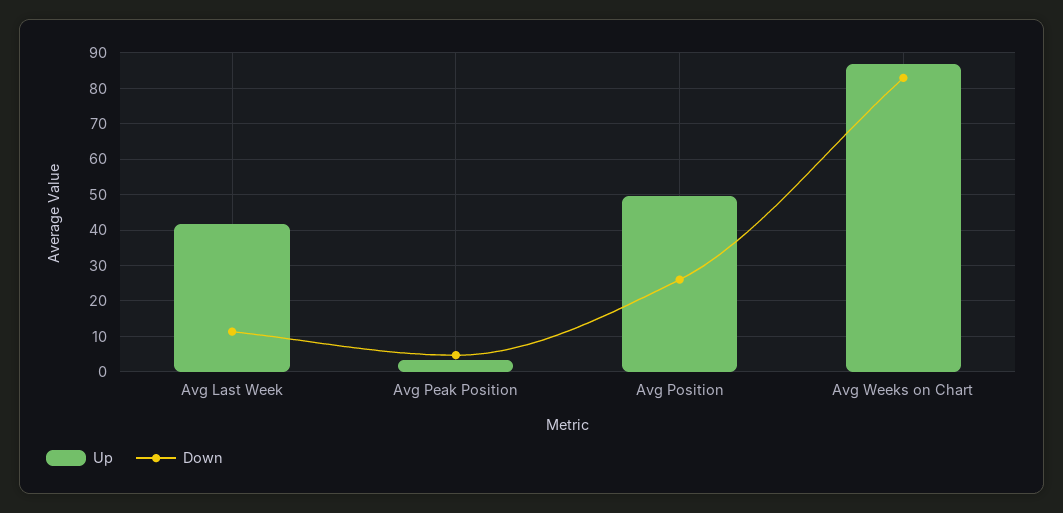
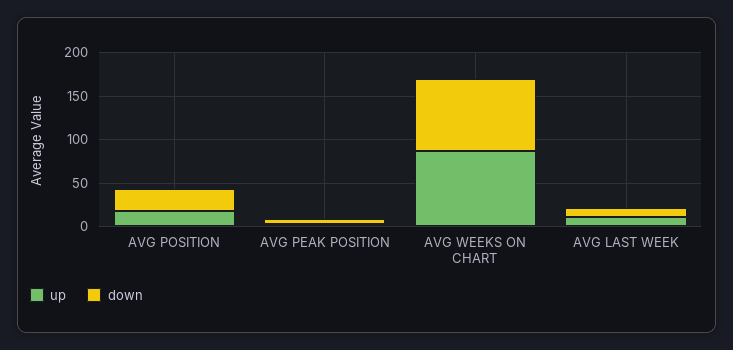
Up, Avg Last Week: 42 -> 10
Up, Avg Position: 50 -> 20

